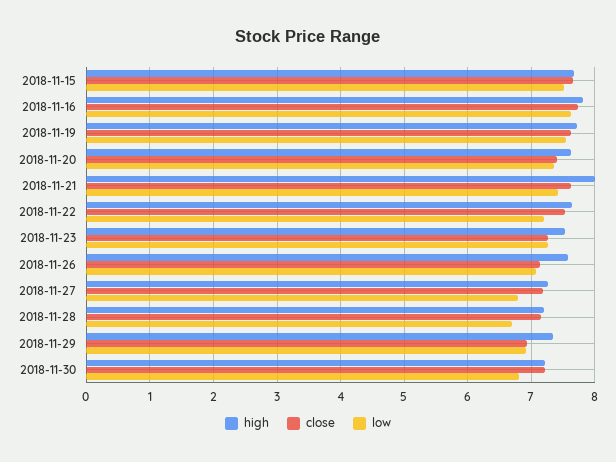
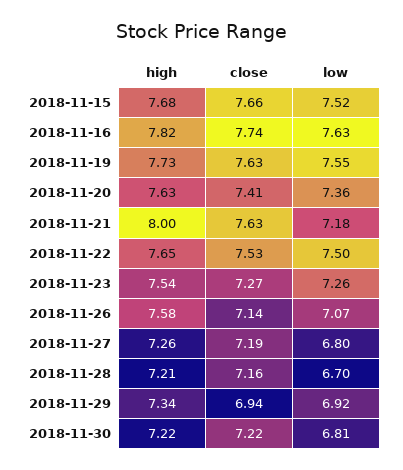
low, 2018-11-21: 7.4 -> 7.18
low, 2018-11-22: 7.2 -> 7.5

